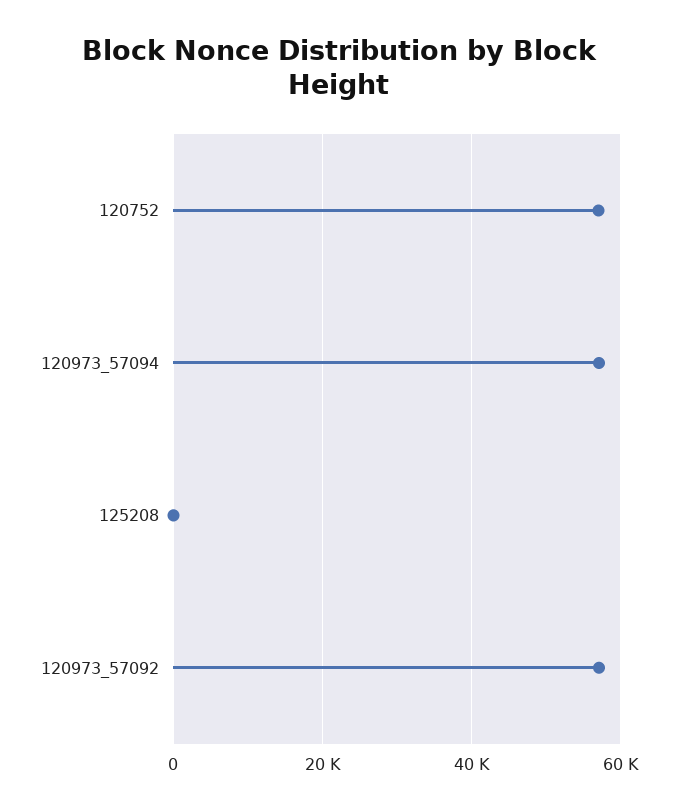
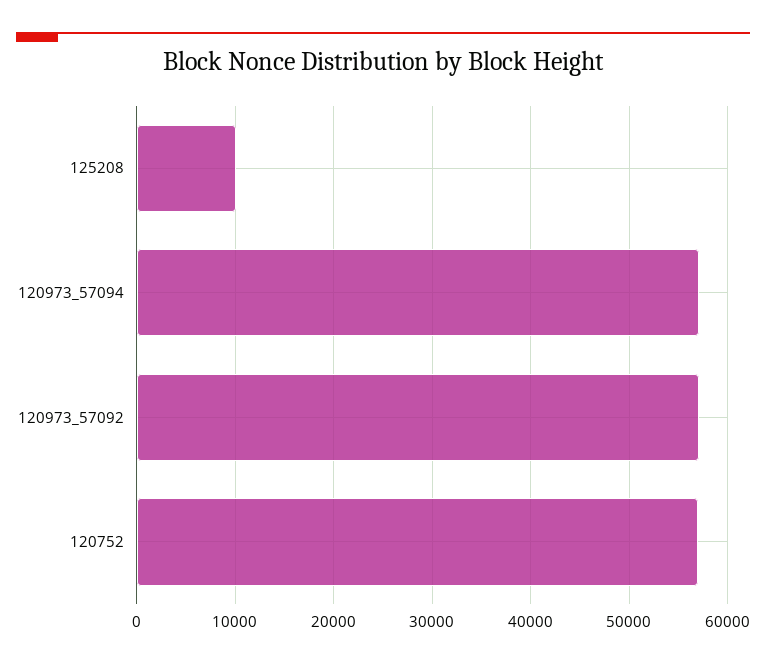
125208: 0 -> 10000

